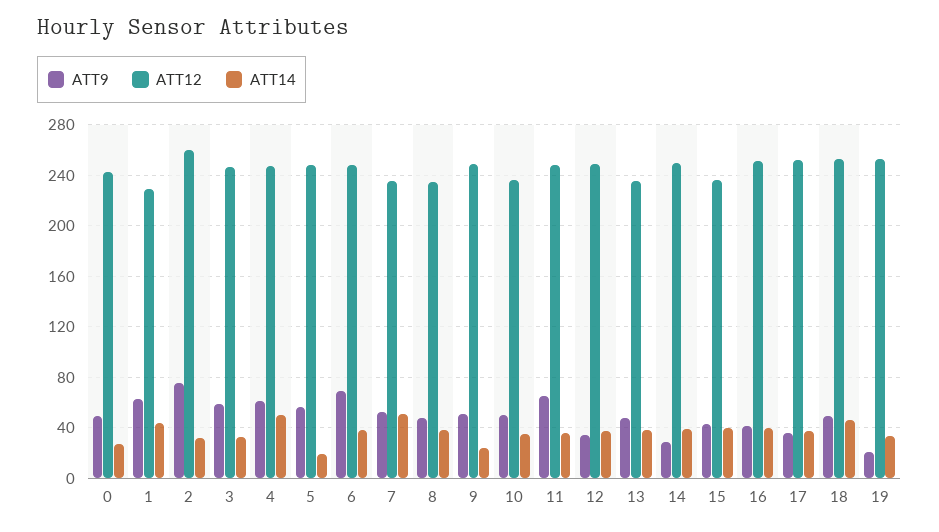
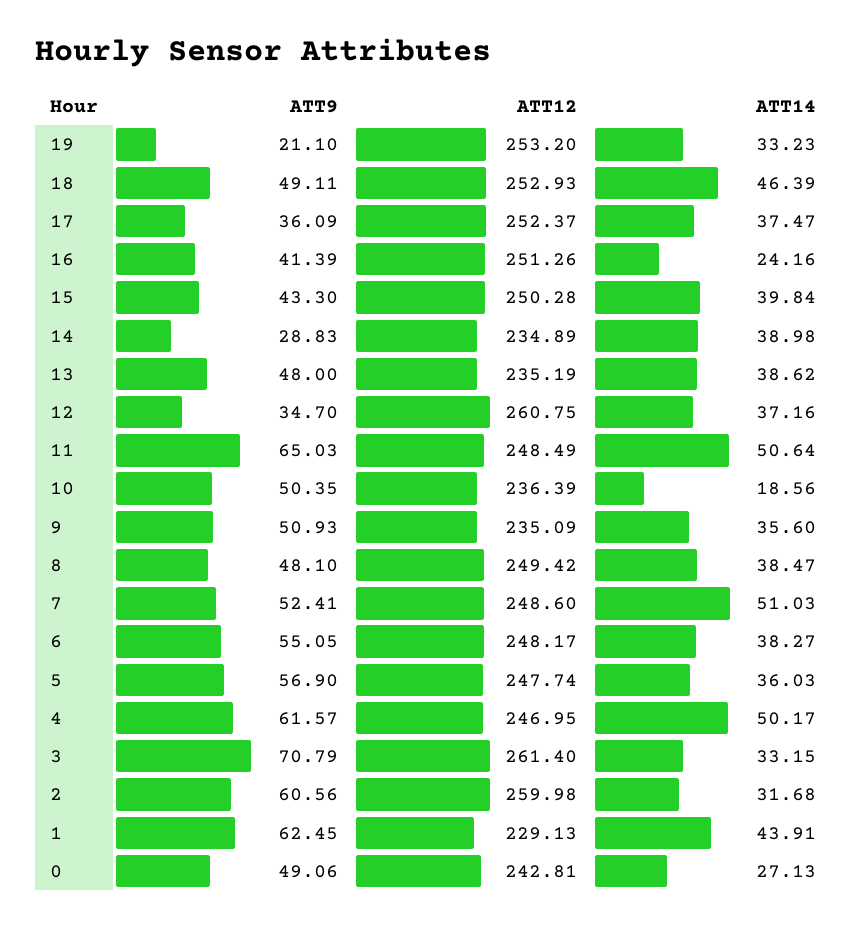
ATT9, 2: 75 -> 60.56
ATT9, 3: 60 -> 70.79
ATT12, 3: 245 -> 261.4
ATT14, 5: 20 -> 36.03
ATT9, 6: 70 -> 55.05
ATT12, 7: 235 -> 248.6
ATT12, 8: 235 -> 249.42
ATT12, 9: 250 -> 235.09
ATT14, 9: 25 -> 35.6
ATT14, 10: 35 -> 18.56
ATT14, 11: 35 -> 50.64
ATT12, 12: 250 -> 260.75
ATT12, 14: 250 -> 234.89
ATT12, 15: 235 -> 250.28
ATT14, 16: 40 -> 24.16

